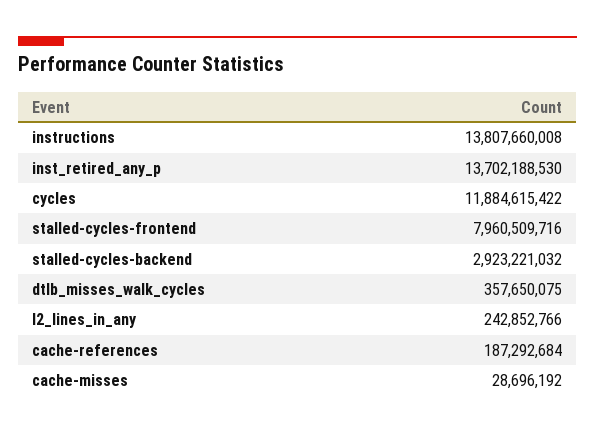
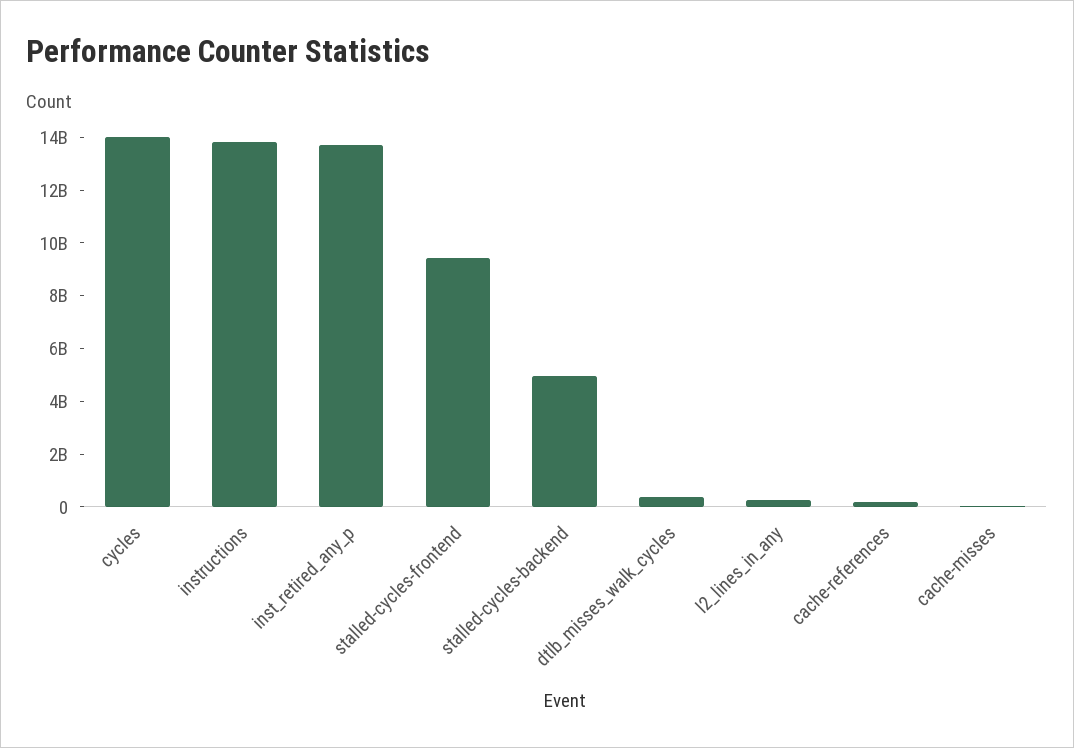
cycles: 11884615422 -> 14000000000
stalled-cycles-frontend: 7960509716 -> 9500000000
stalled-cycles-backend: 2923221032 -> 5000000000

